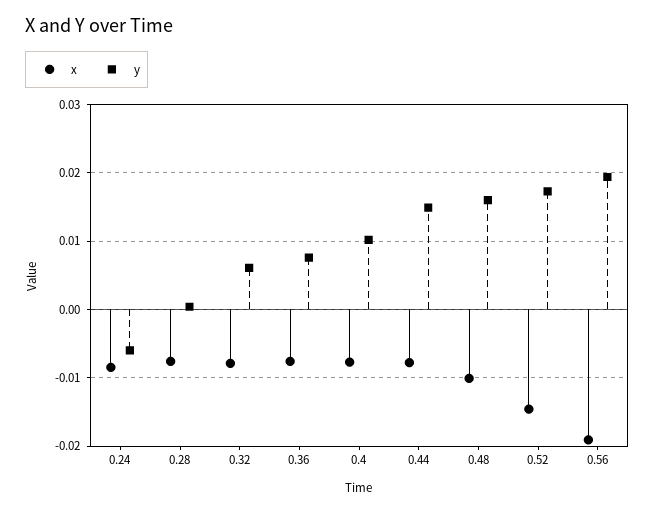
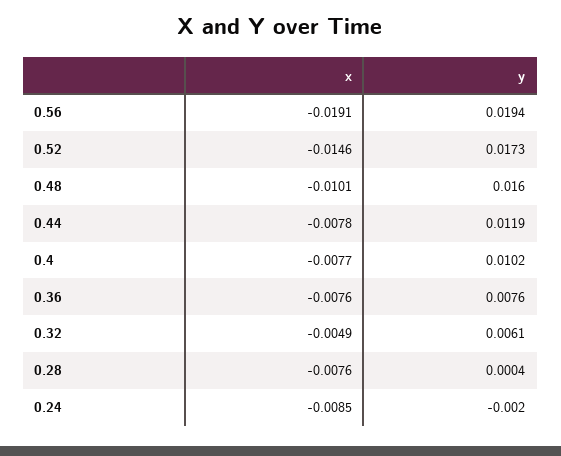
y, 0.24: -0.006 -> -0.002
x, 0.32: -0.008 -> -0.0049
y, 0.44: 0.015 -> 0.0119

